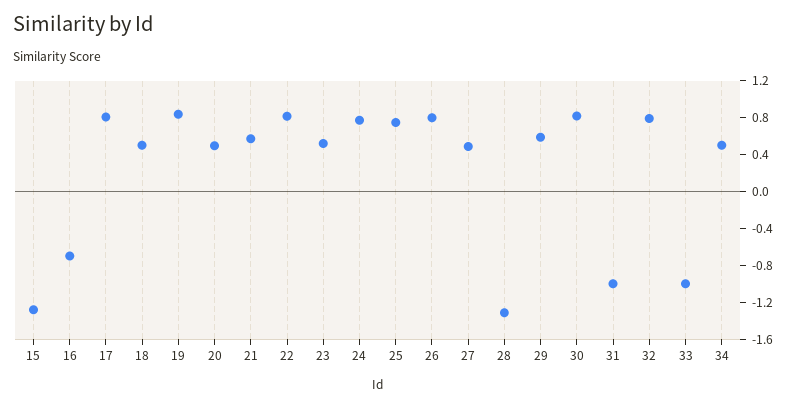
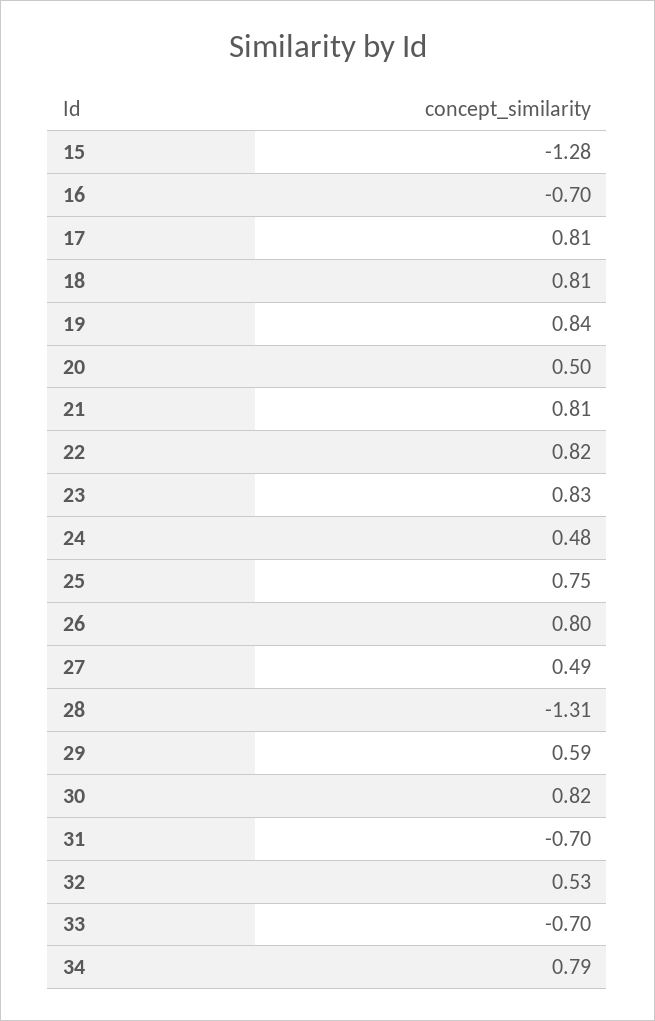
18: 0.5 -> 0.81
21: 0.6 -> 0.81
23: 0.5 -> 0.83
24: 0.8 -> 0.48
31: -1 -> -0.7
32: 0.8 -> 0.53
33: -1 -> -0.7
34: 0.5 -> 0.79

